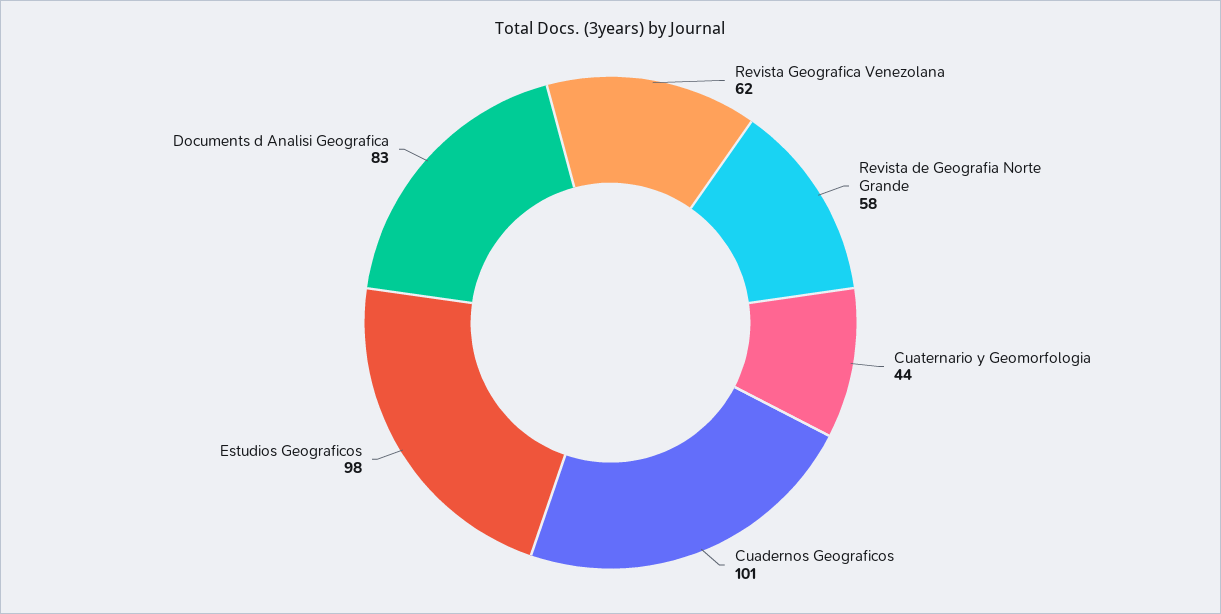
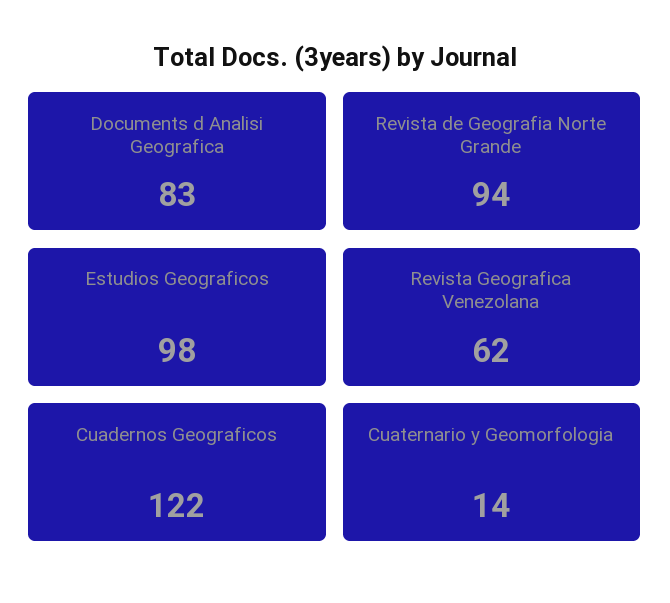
Revista de Geografia Norte Grande: 58 -> 94
Cuaternario y Geomorfologia: 44 -> 14
Cuadernos Geograficos: 101 -> 122

